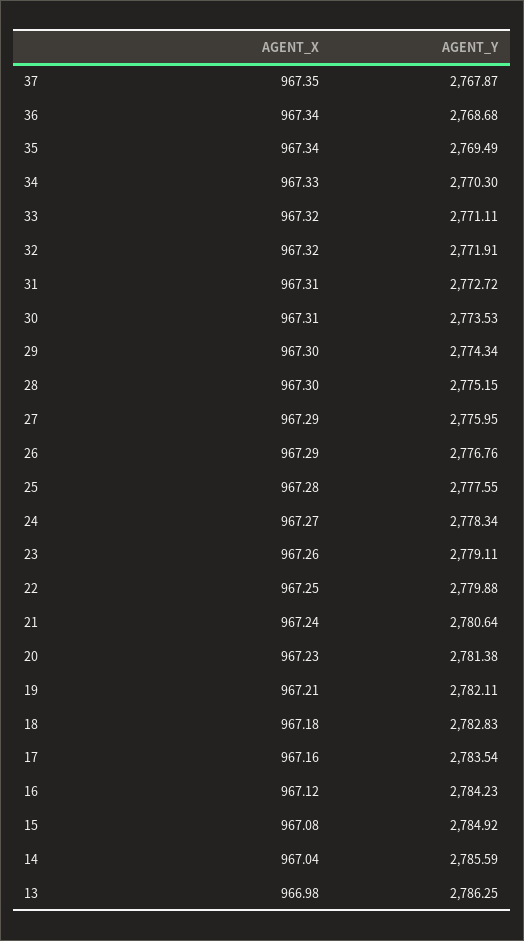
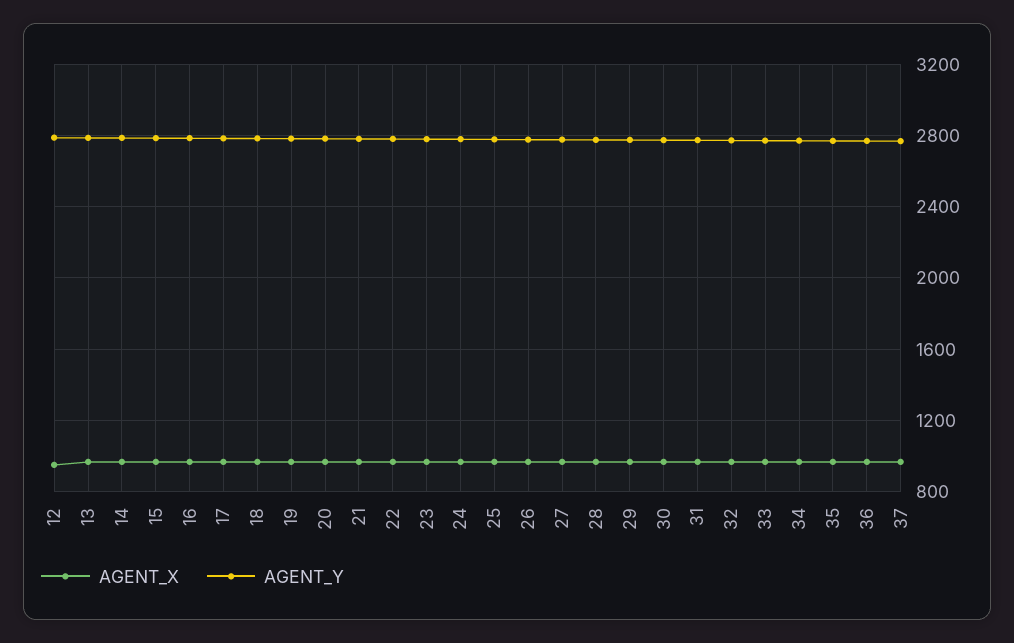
AGENT_X, 12: none -> 950
AGENT_Y, 12: none -> 2800

